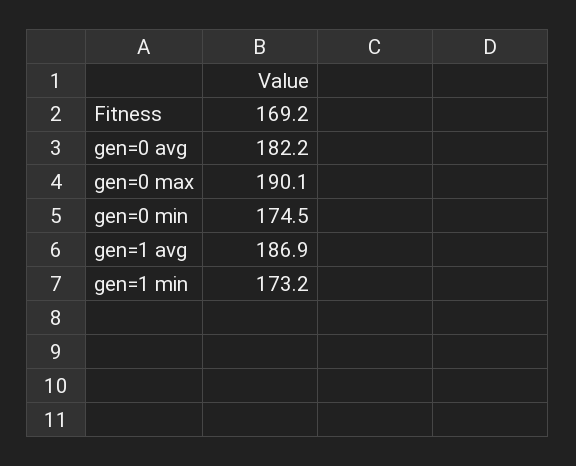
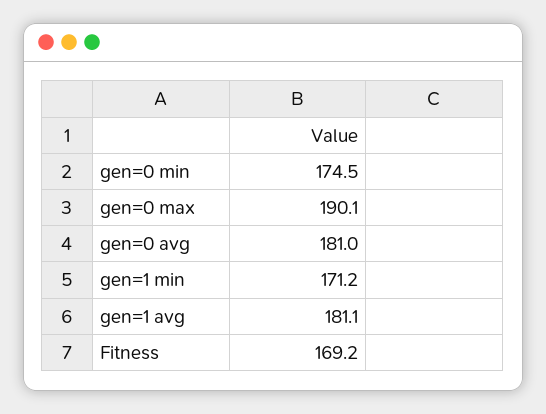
gen=0 avg: 182.2 -> 181
gen=1 avg: 186.9 -> 181.1
gen=1 min: 173.2 -> 171.2

